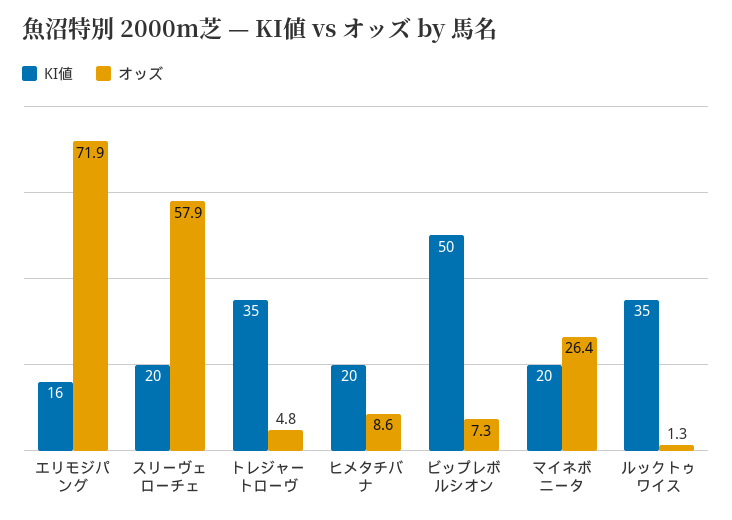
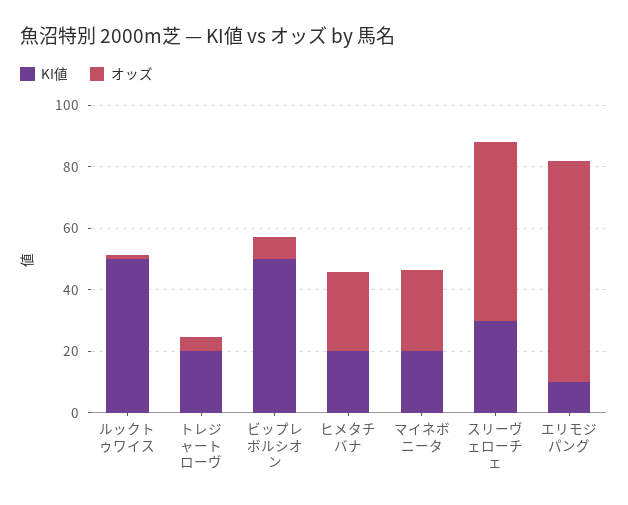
KI値, エリモジパング: 16 -> 10
KI値, スリーヴェローチェ: 20 -> 30
KI値, トレジャートローヴ: 35 -> 20
オッズ, ヒメタチバナ: 8.6 -> 25
KI値, ルックトゥワイス: 35 -> 50

